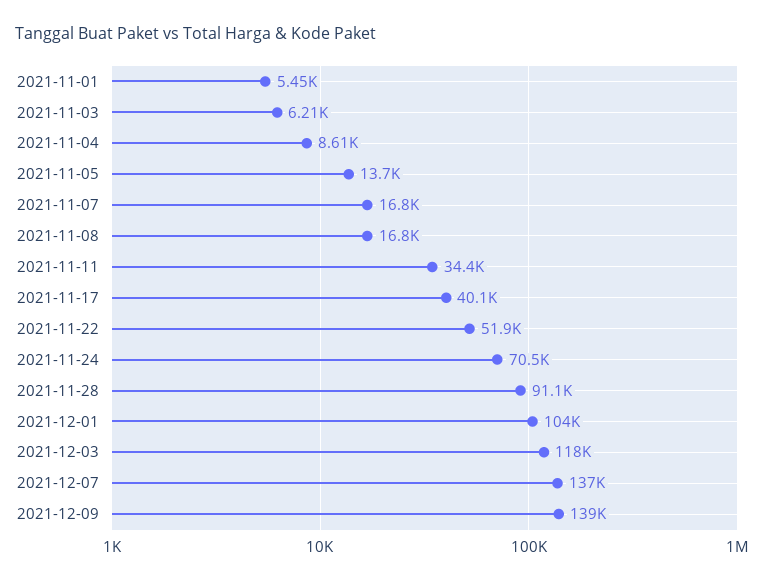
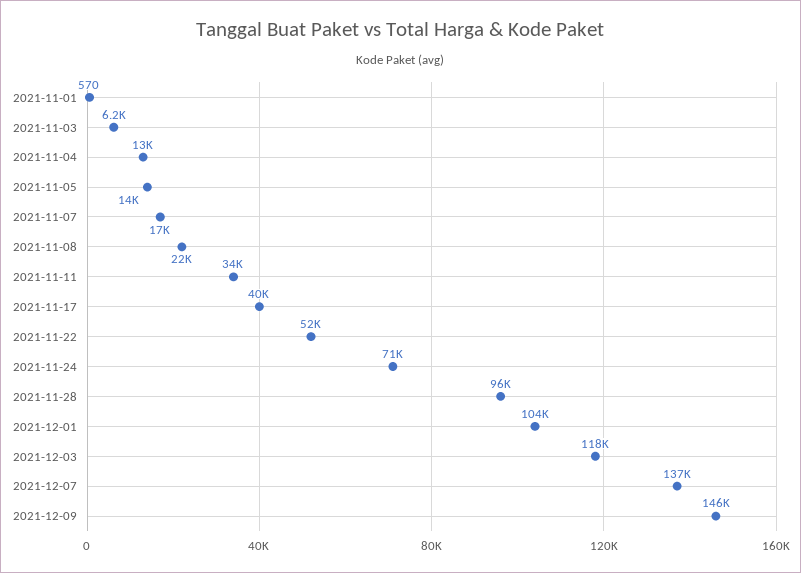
2021-11-01: 5450 -> 570
2021-11-04: 8610 -> 13000
2021-11-08: 16800 -> 22000
2021-11-28: 91100 -> 96000
2021-12-09: 139000 -> 146000

